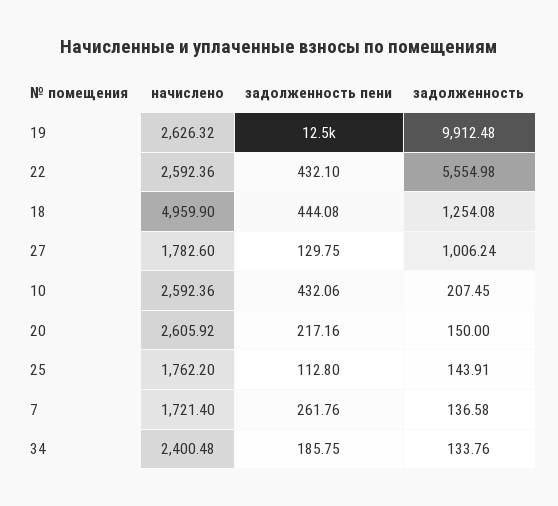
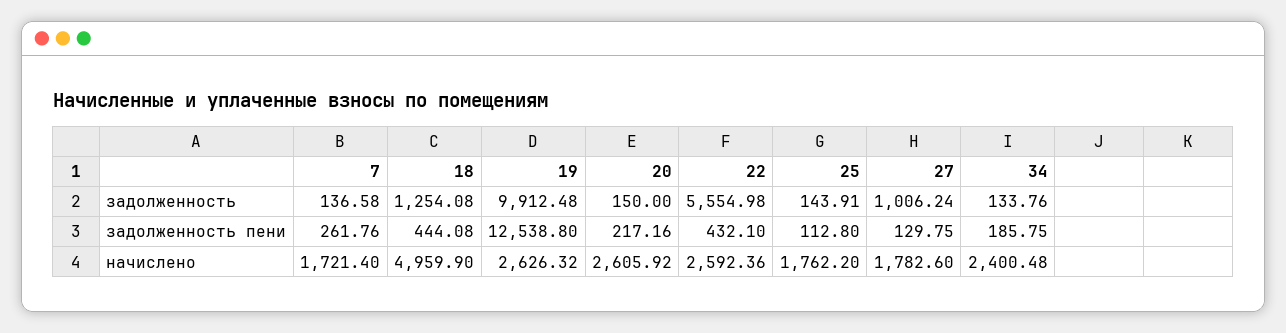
начислено, 10: 2592.36 -> none
задолженность пени, 10: 432.06 -> none
задолженность, 10: 207.45 -> none

